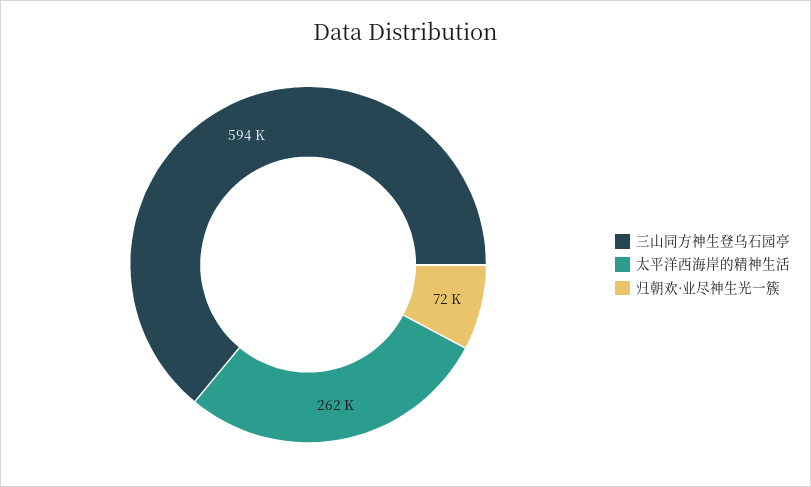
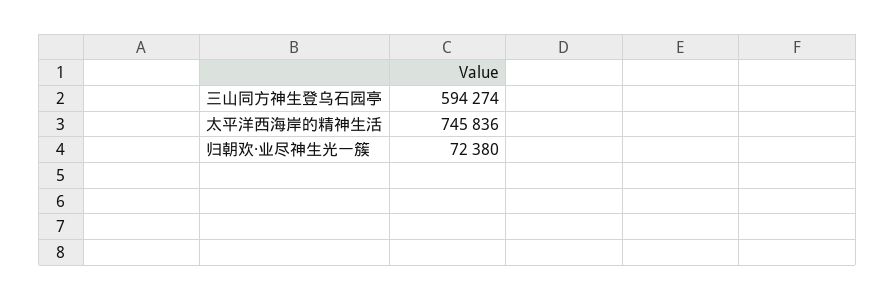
太平洋西海岸的精神生活: 262000 -> 745836

